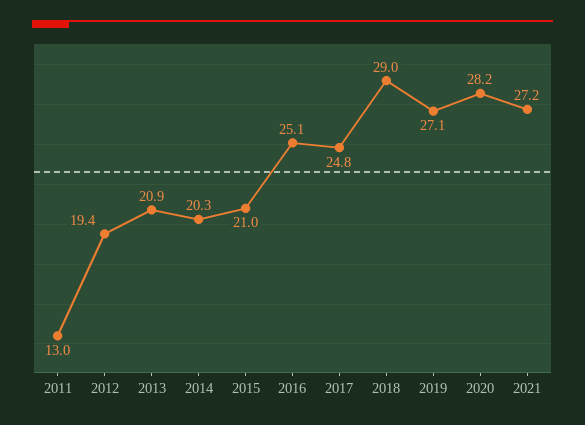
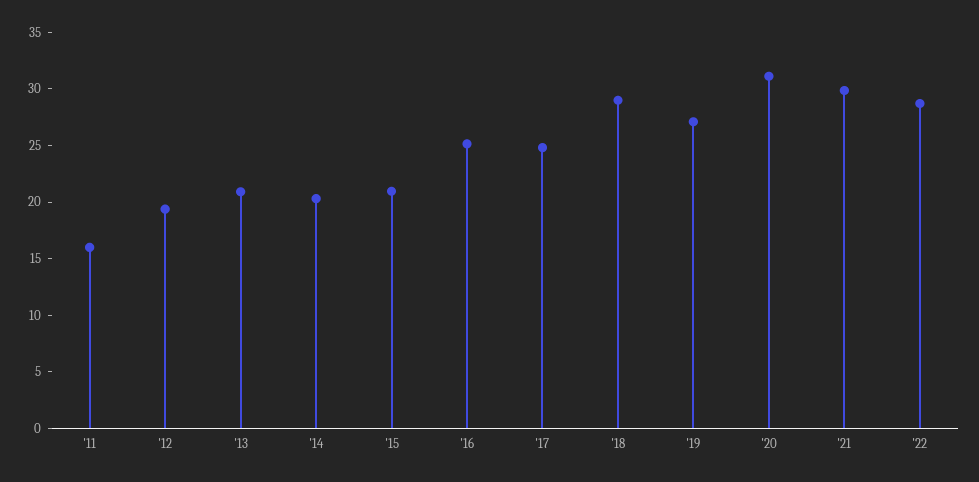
2011: 13 -> 16
2020: 28.2 -> 31
2021: 27.2 -> 30
'22: none -> 29

